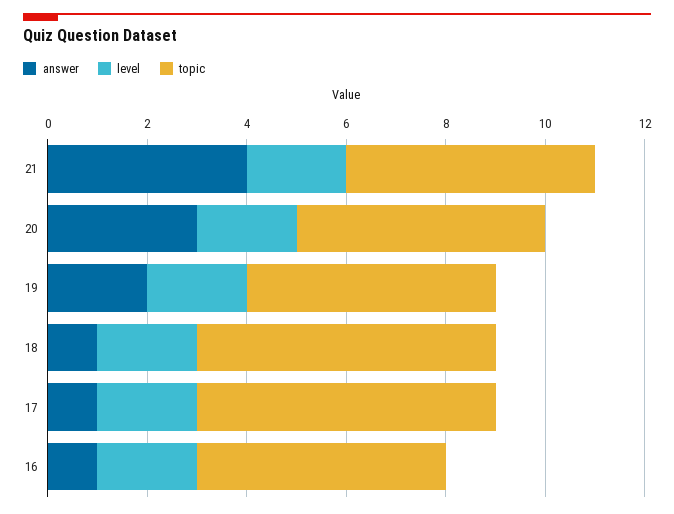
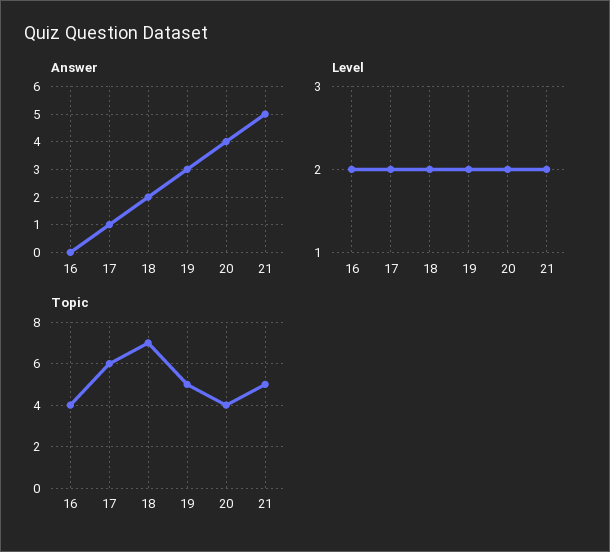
answer, 21: 4 -> 5
answer, 20: 3 -> 4
topic, 20: 5 -> 4
answer, 19: 2 -> 3
answer, 18: 1 -> 2
topic, 18: 6 -> 7
answer, 16: 1 -> 0
topic, 16: 5 -> 4

